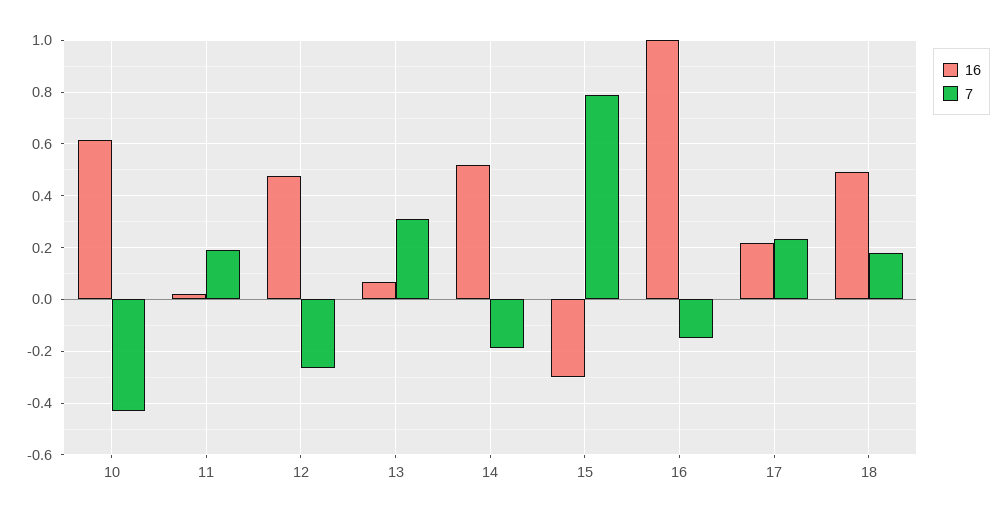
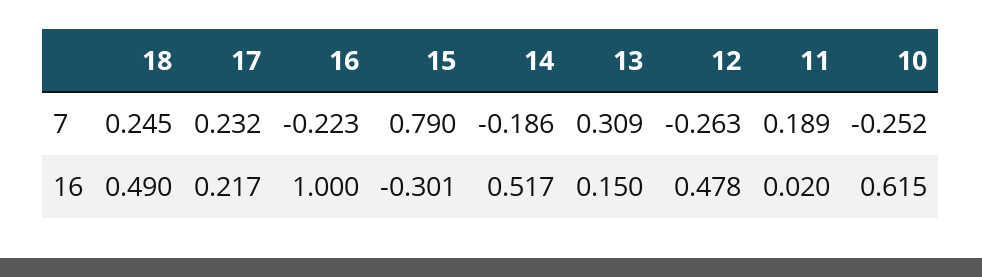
7, 10: -0.425 -> -0.252
16, 13: 0.075 -> 0.15
7, 16: -0.15 -> -0.223
7, 18: 0.175 -> 0.245

